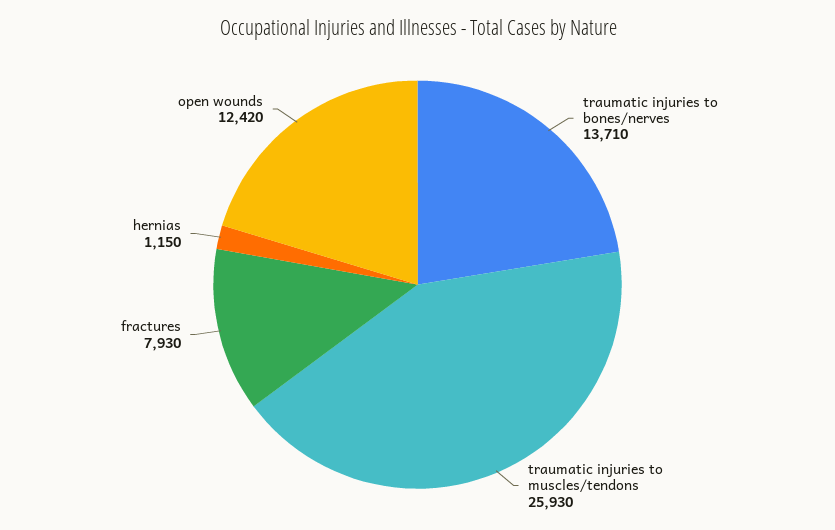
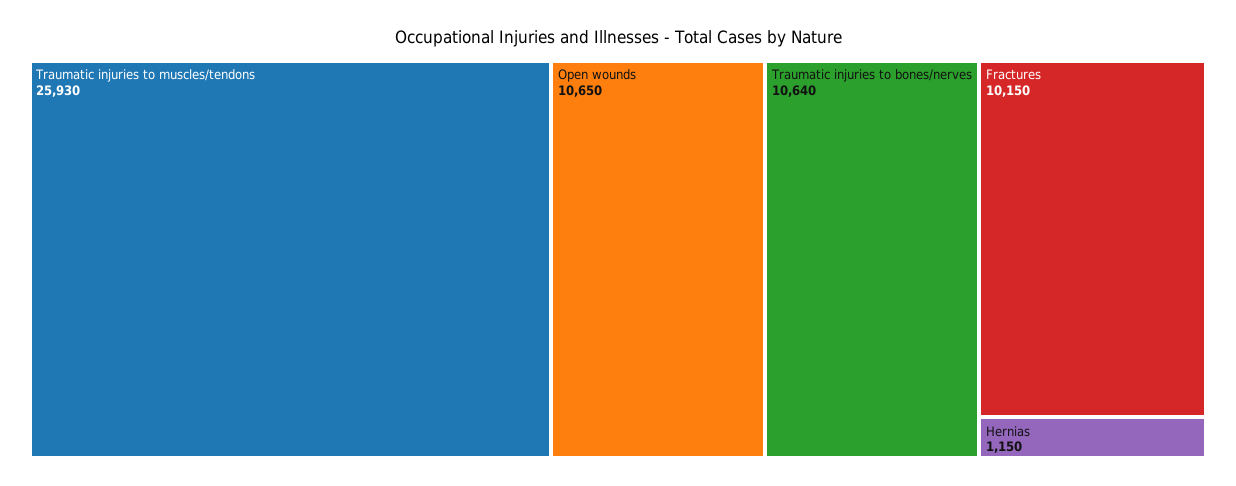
traumatic injuries to bones/nerves: 13710 -> 10640
fractures: 7930 -> 10150
open wounds: 12420 -> 10650

